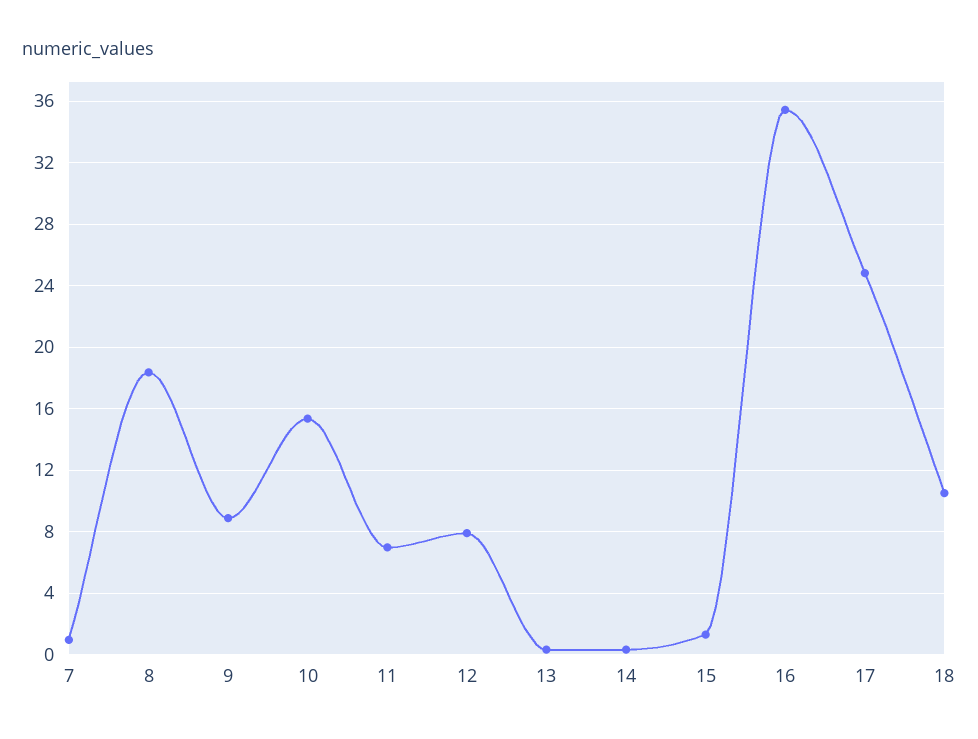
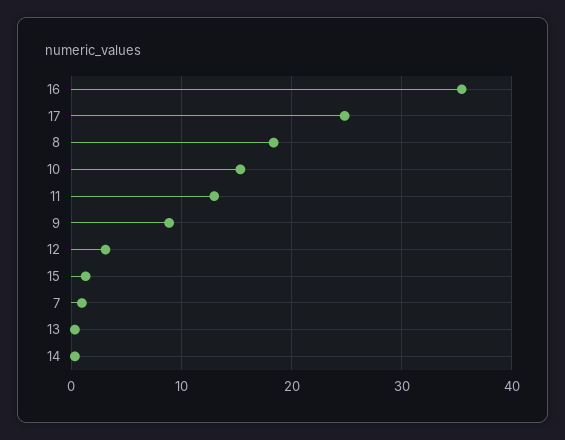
11: 7 -> 13
12: 8 -> 3
18: 10.5 -> none

